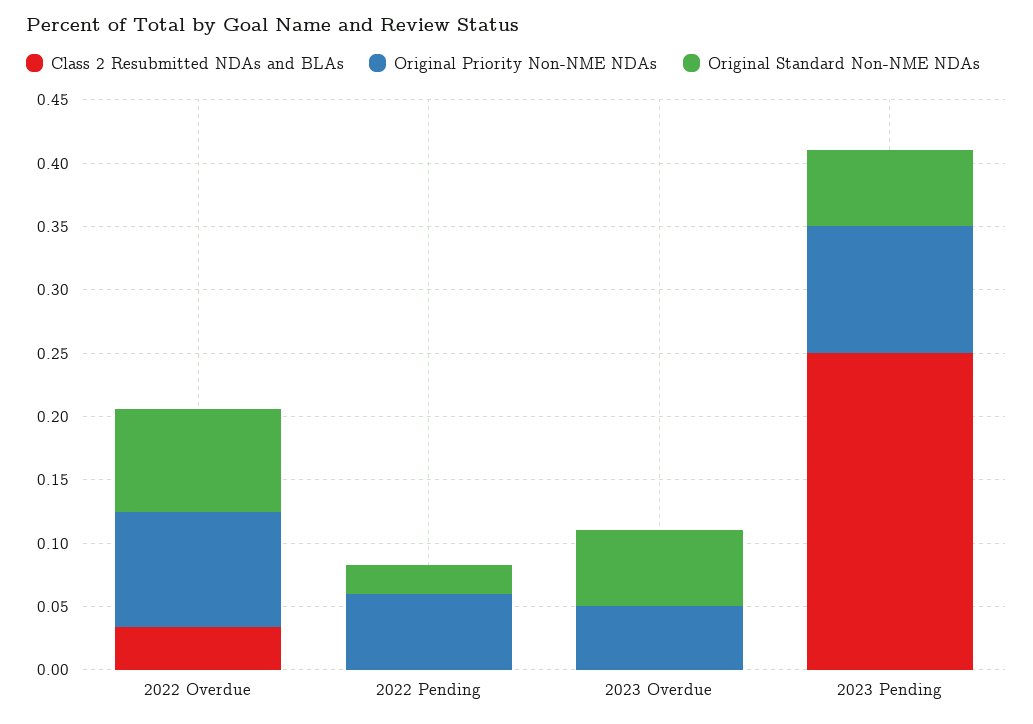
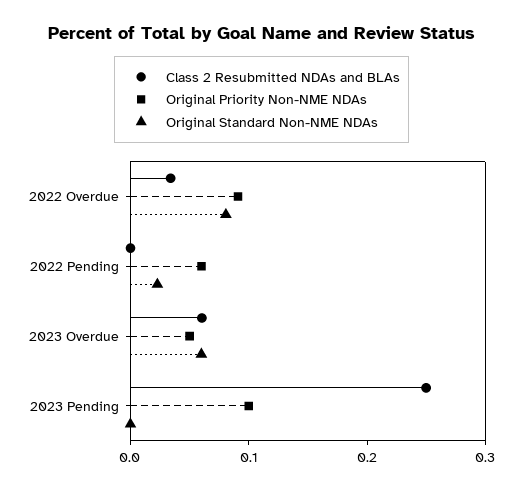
Class 2 Resubmitted NDAs and BLAs, 2023 Overdue: 0 -> 0.06
Original Standard Non-NME NDAs, 2023 Pending: 0.06 -> 0

